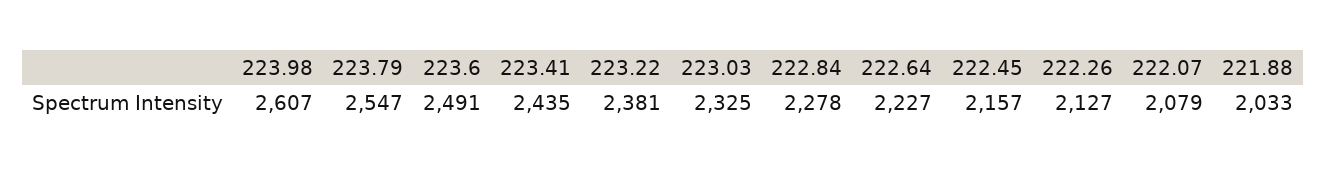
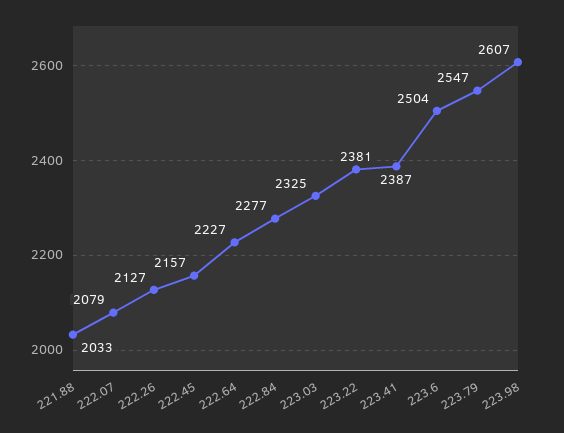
223.6: 2491 -> 2504
223.41: 2435 -> 2387
222.84: 2278 -> 2277

